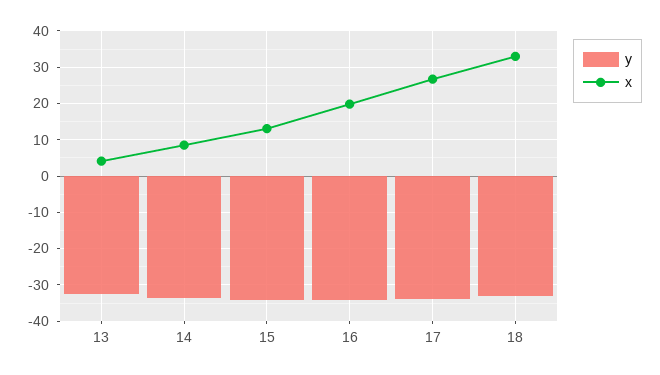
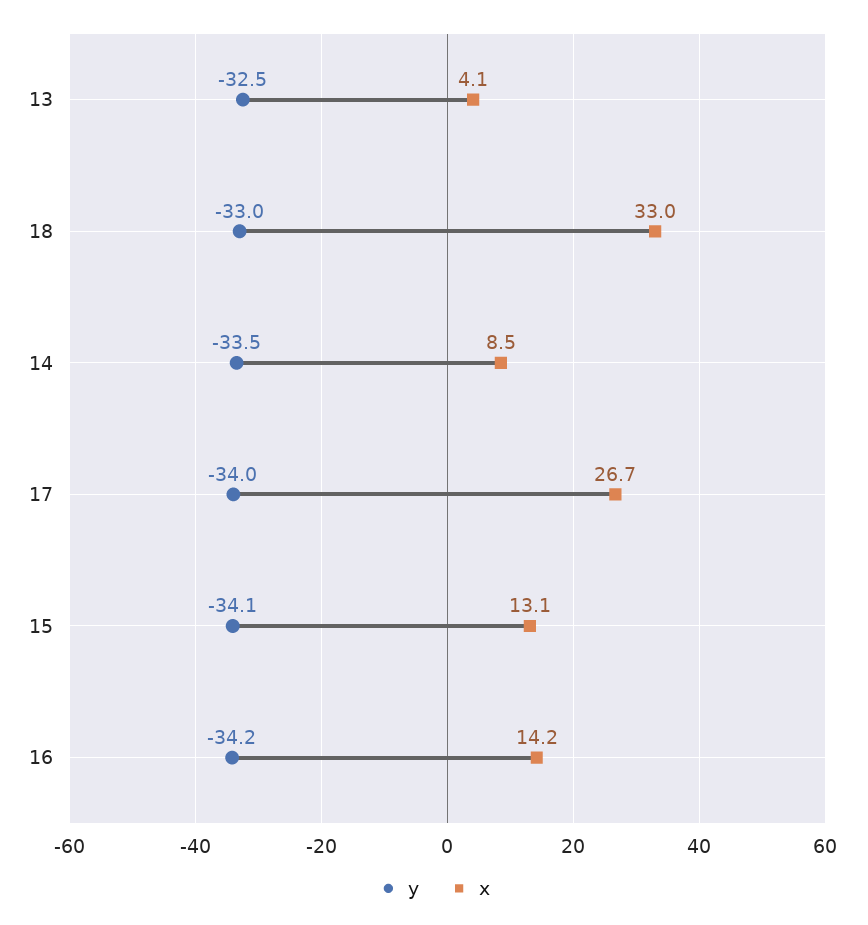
x, 16: 20 -> 14.2

